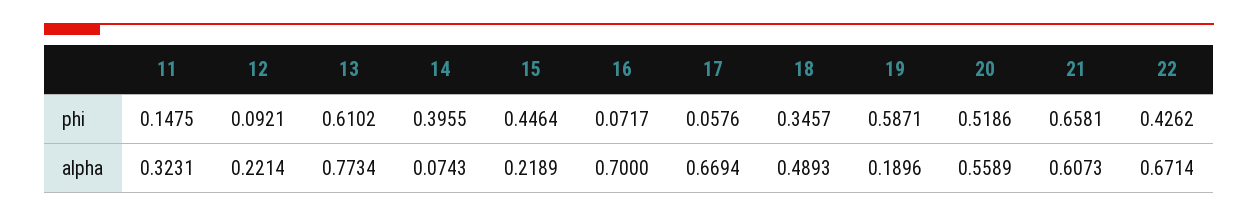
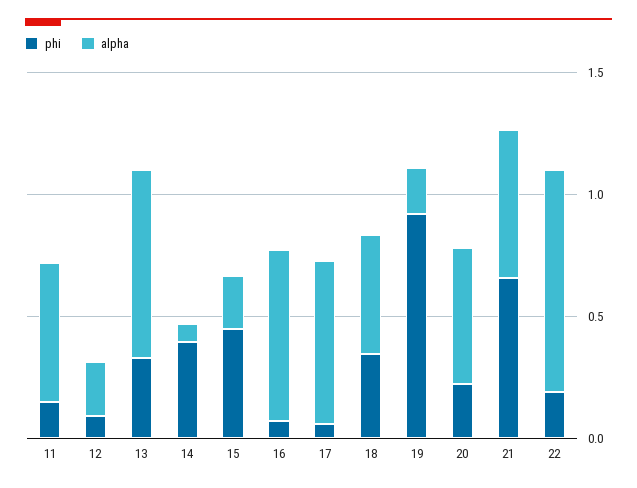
phi, 13: 0.6102 -> 0.3
phi, 19: 0.5871 -> 0.9
phi, 20: 0.5186 -> 0.2
phi, 22: 0.4262 -> 0.2
alpha, 11: 0.3231 -> 0.6
alpha, 22: 0.6714 -> 0.9

